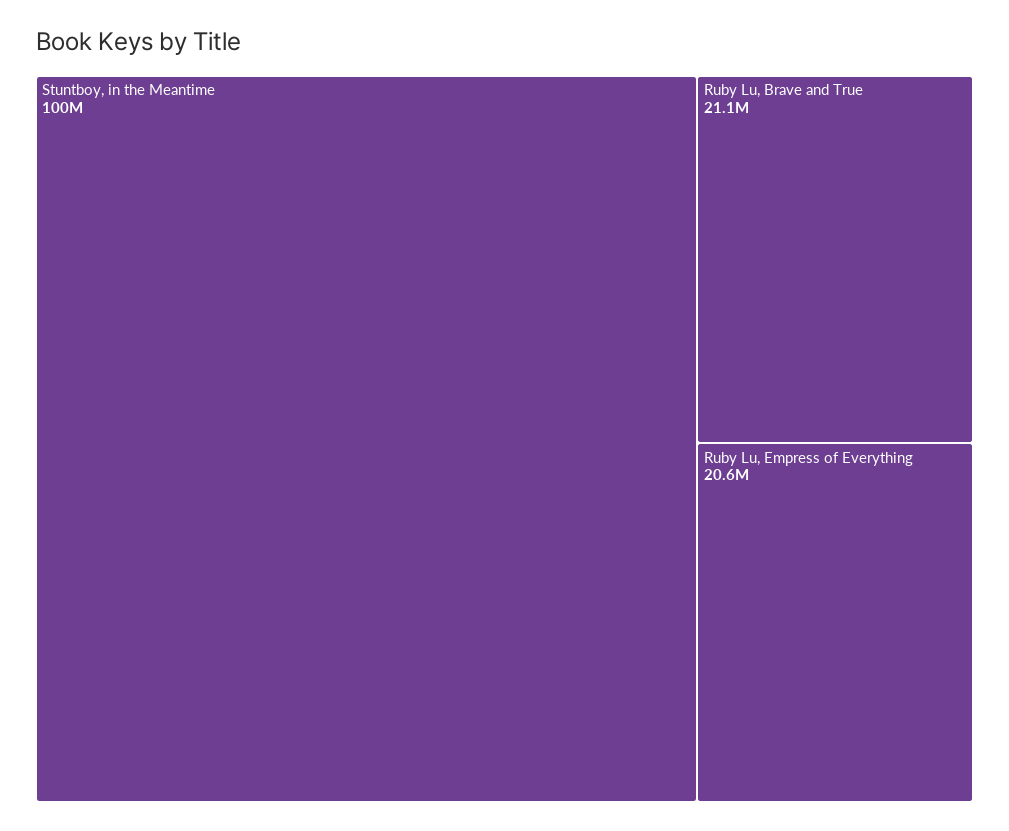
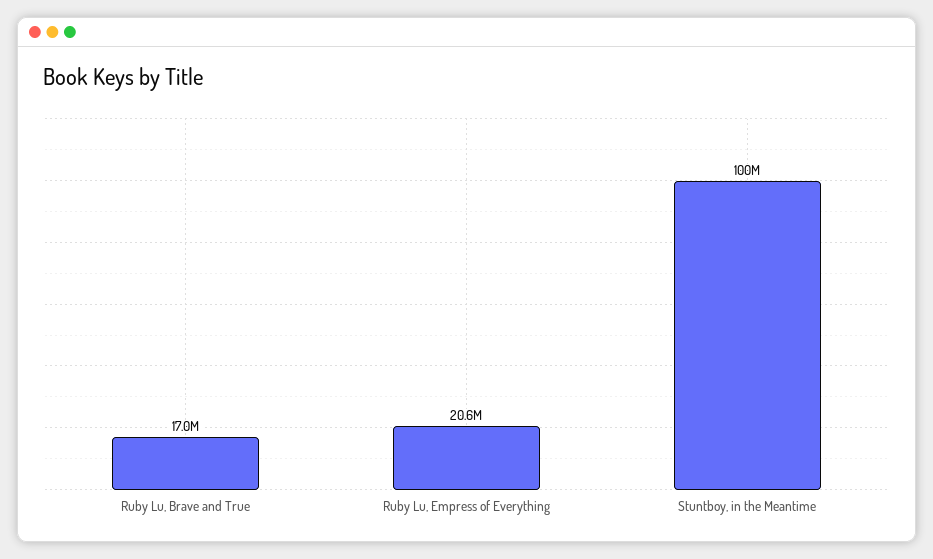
Ruby Lu, Brave and True: 21100000 -> 17000000

